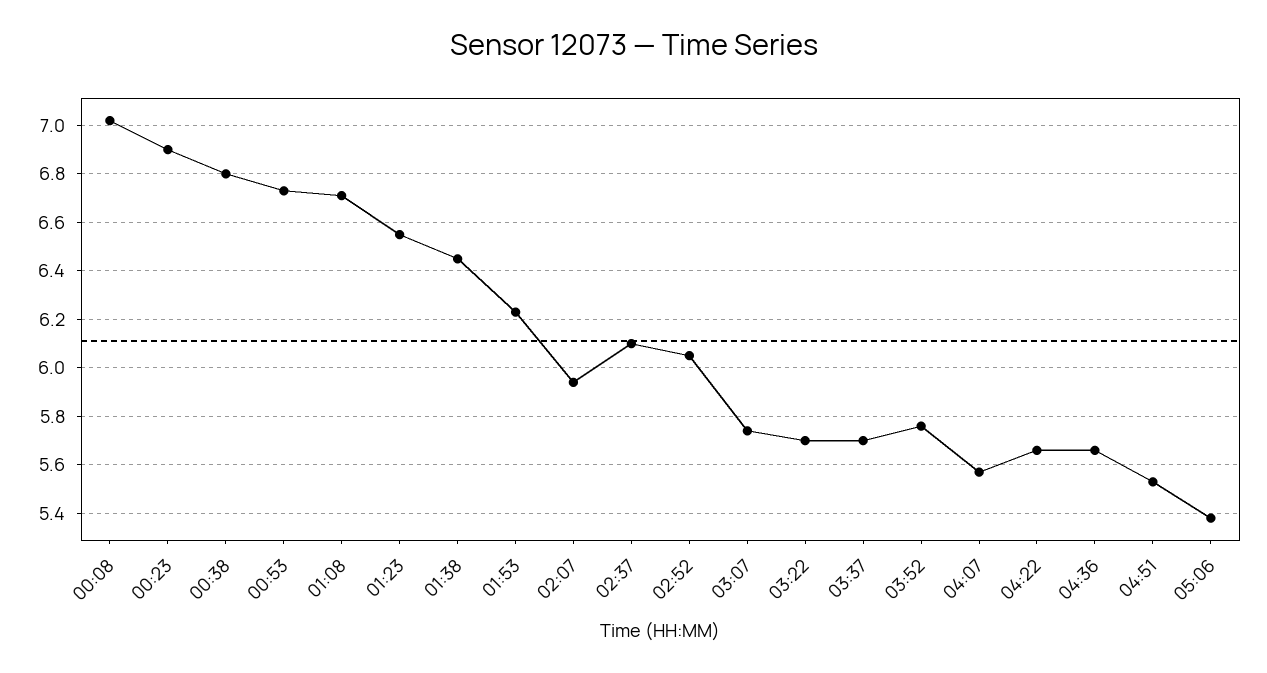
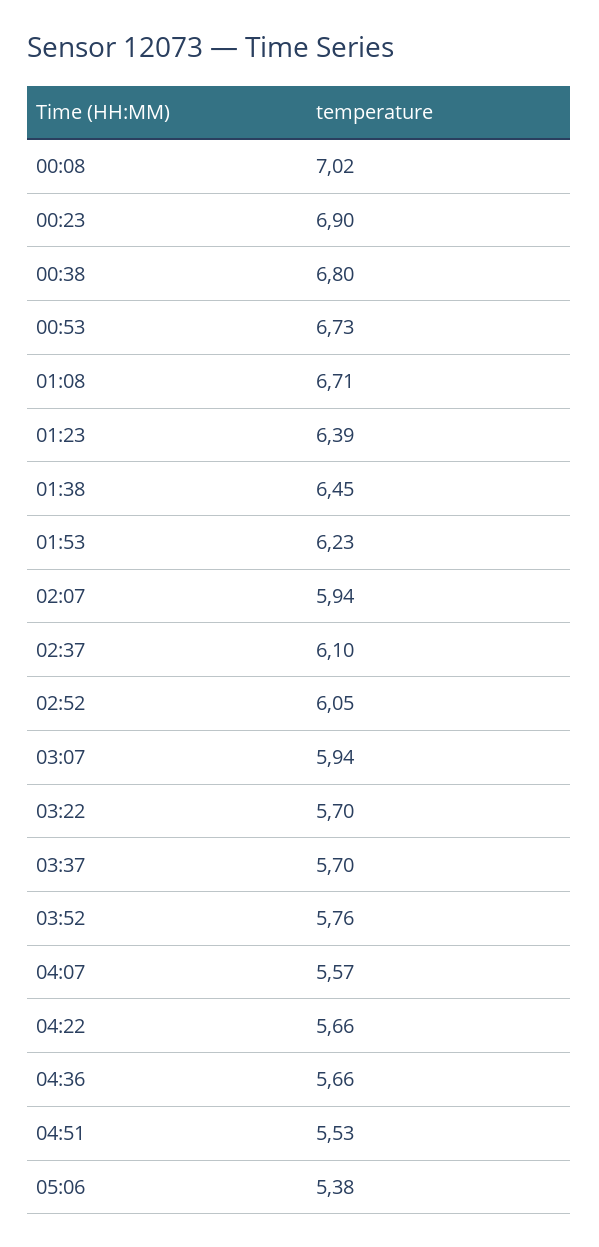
01:23: 6.55 -> 6.39
03:07: 5.75 -> 5.94

